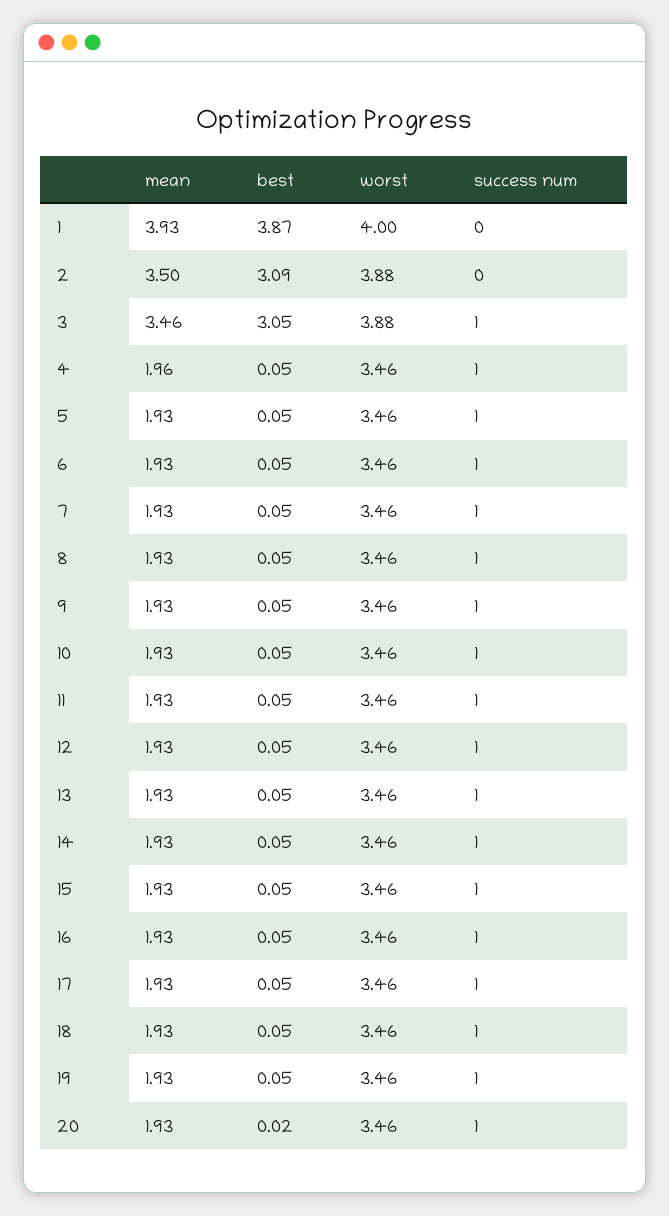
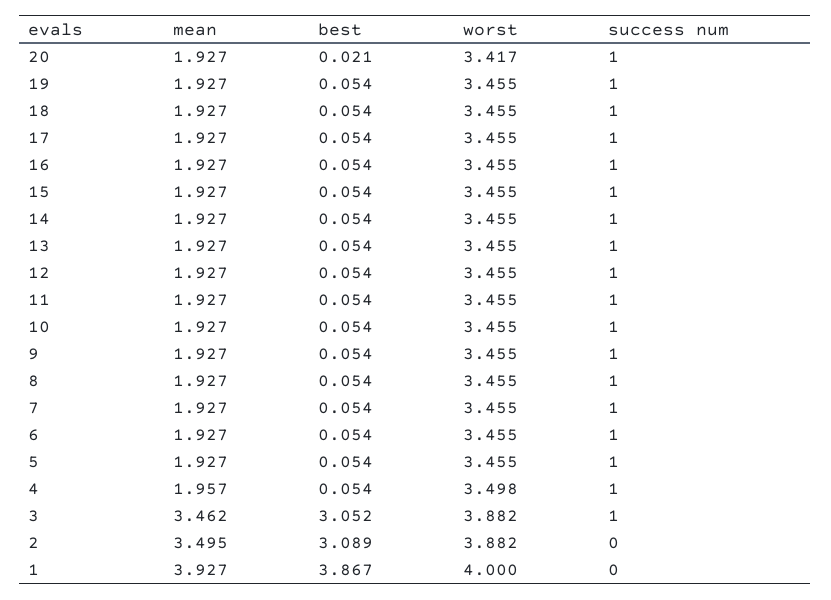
worst, 4: 3.46 -> 3.498
worst, 20: 3.46 -> 3.417

